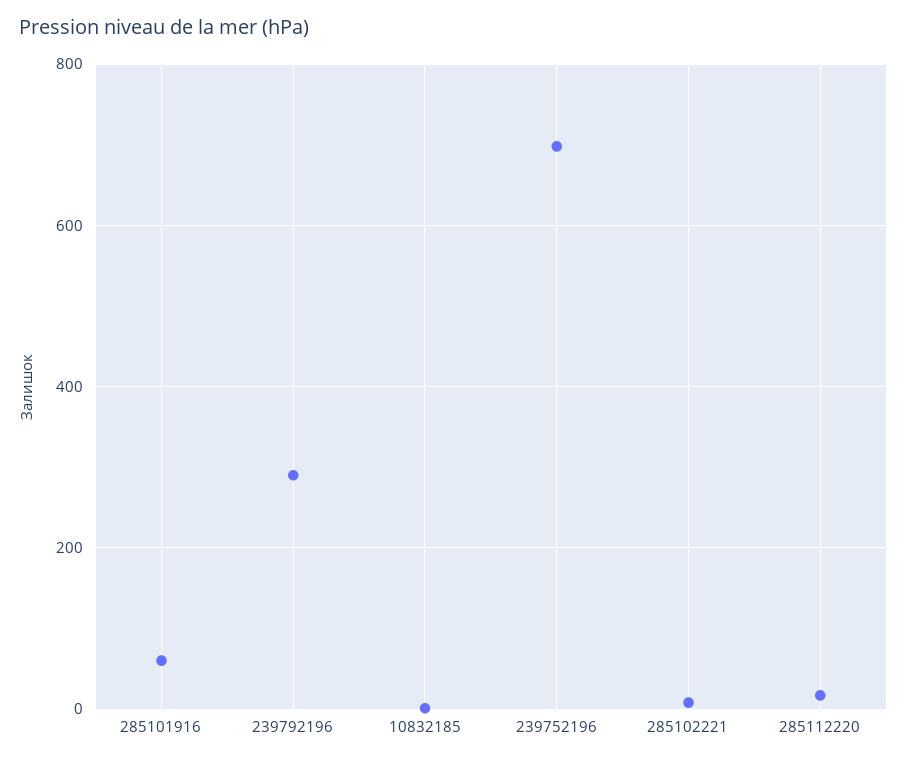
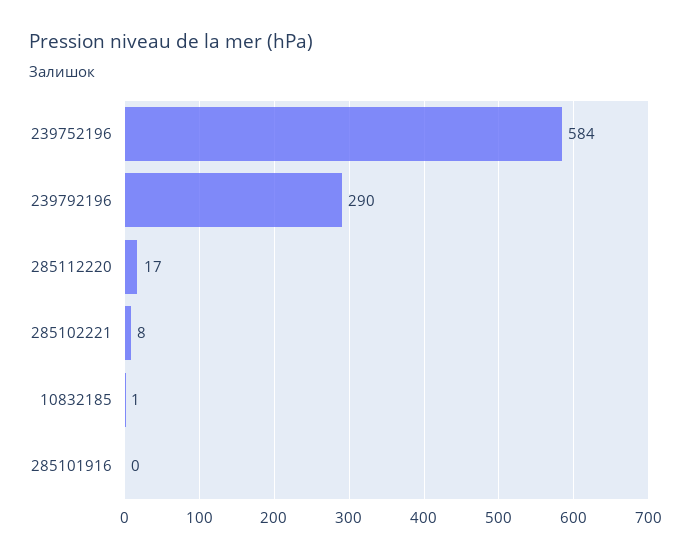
285101916: 60 -> 0
239752196: 700 -> 584

